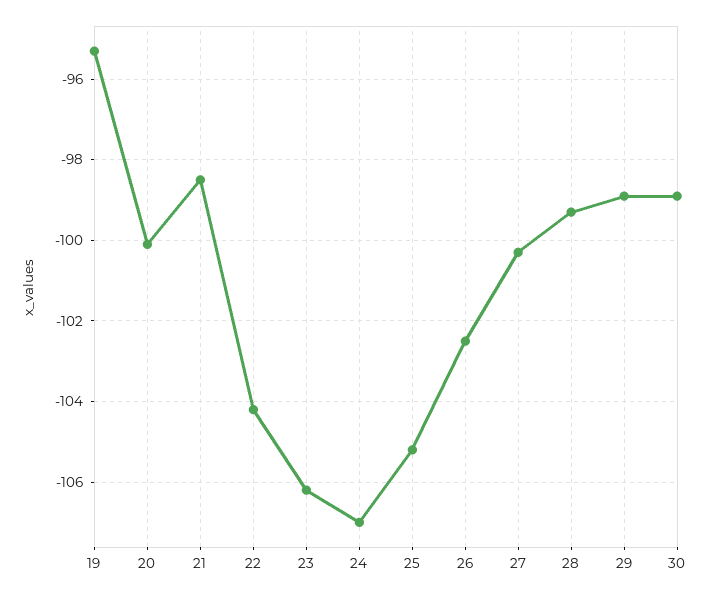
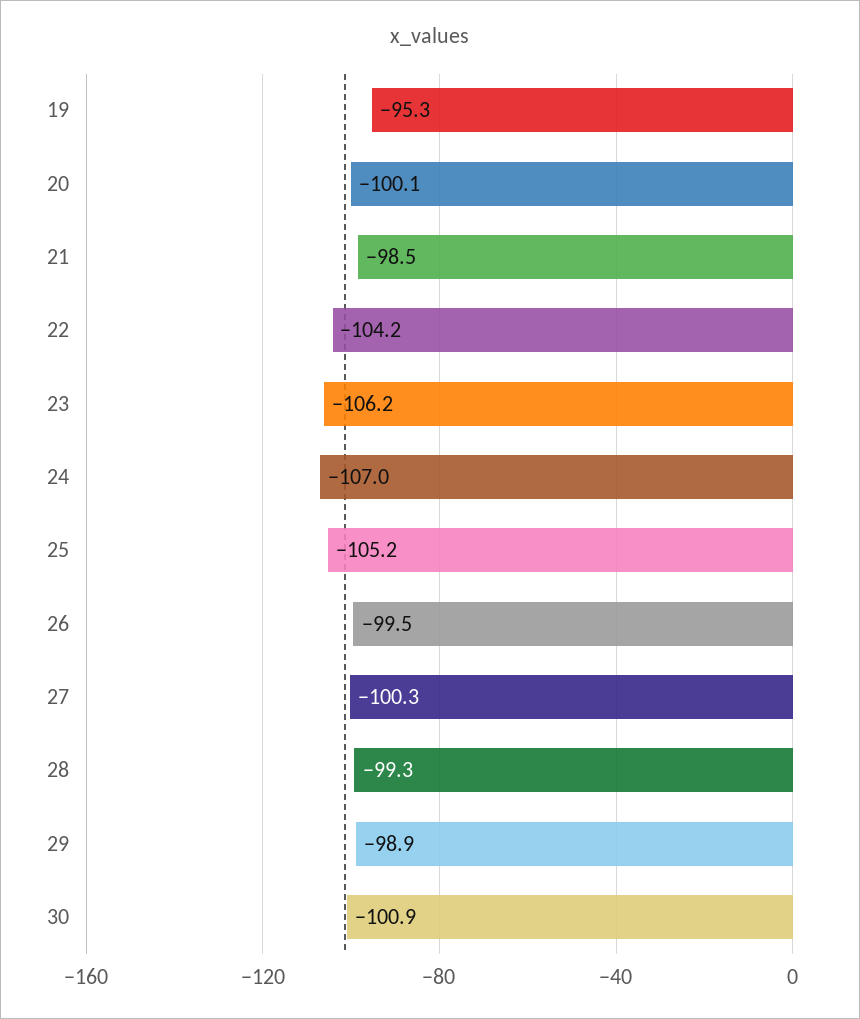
26: -102.5 -> -99.5
30: -99 -> -100.9

